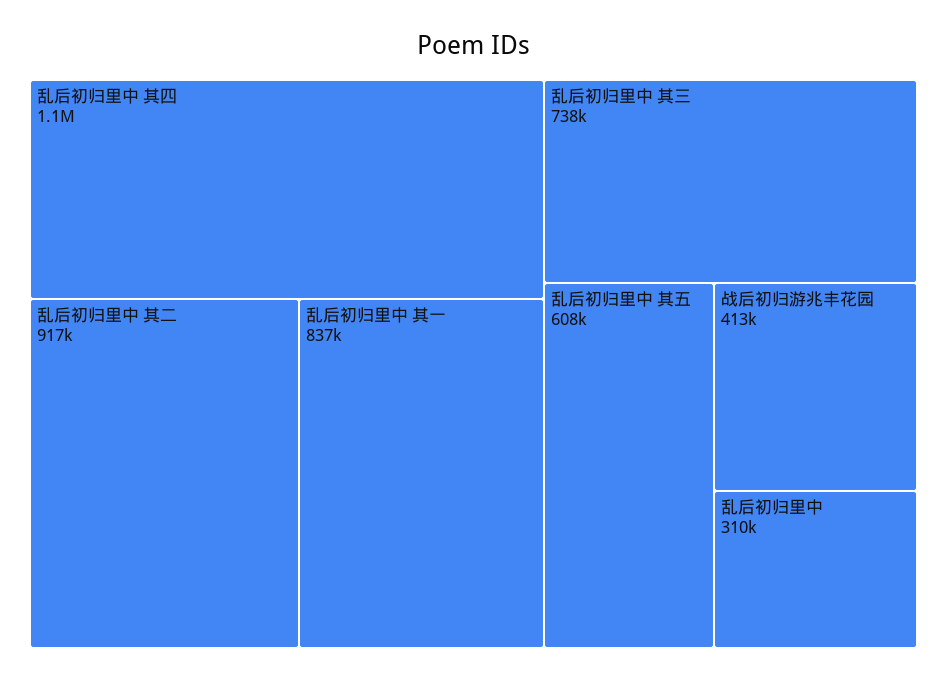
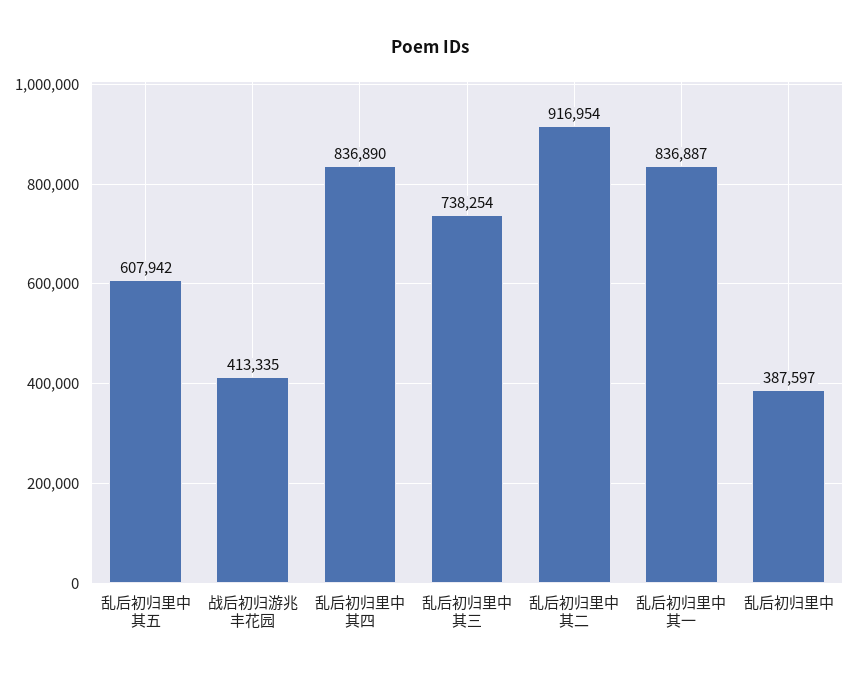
乱后初归里中 其四: 1100000 -> 836890
乱后初归里中: 310000 -> 387597

